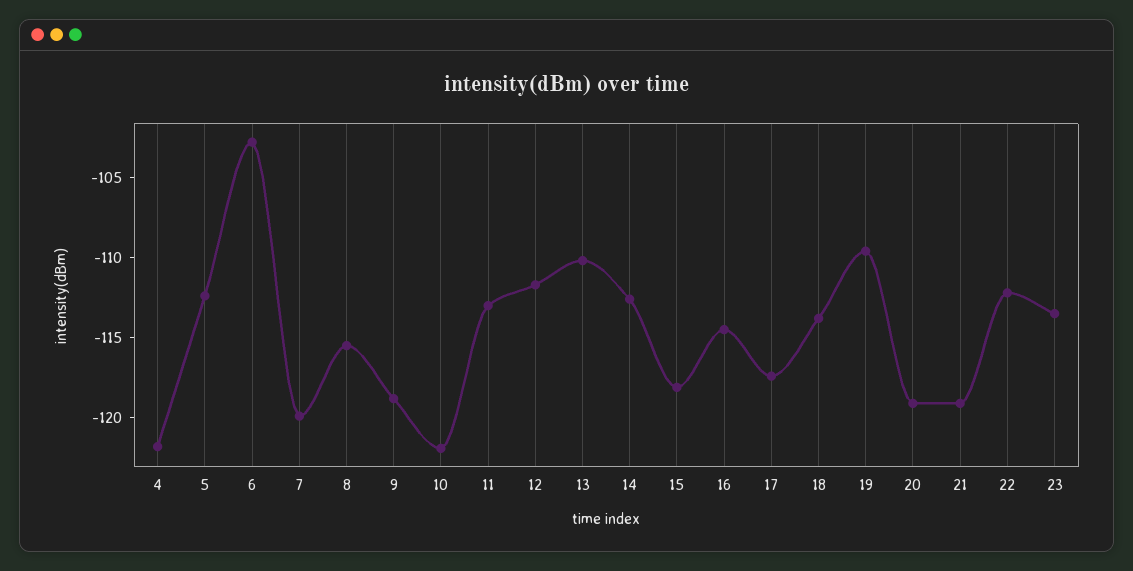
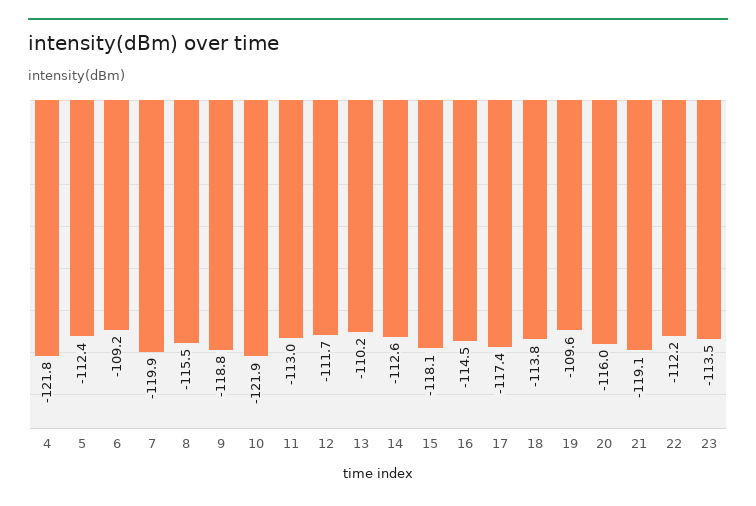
6: -103 -> -109.2
20: -119 -> -116

